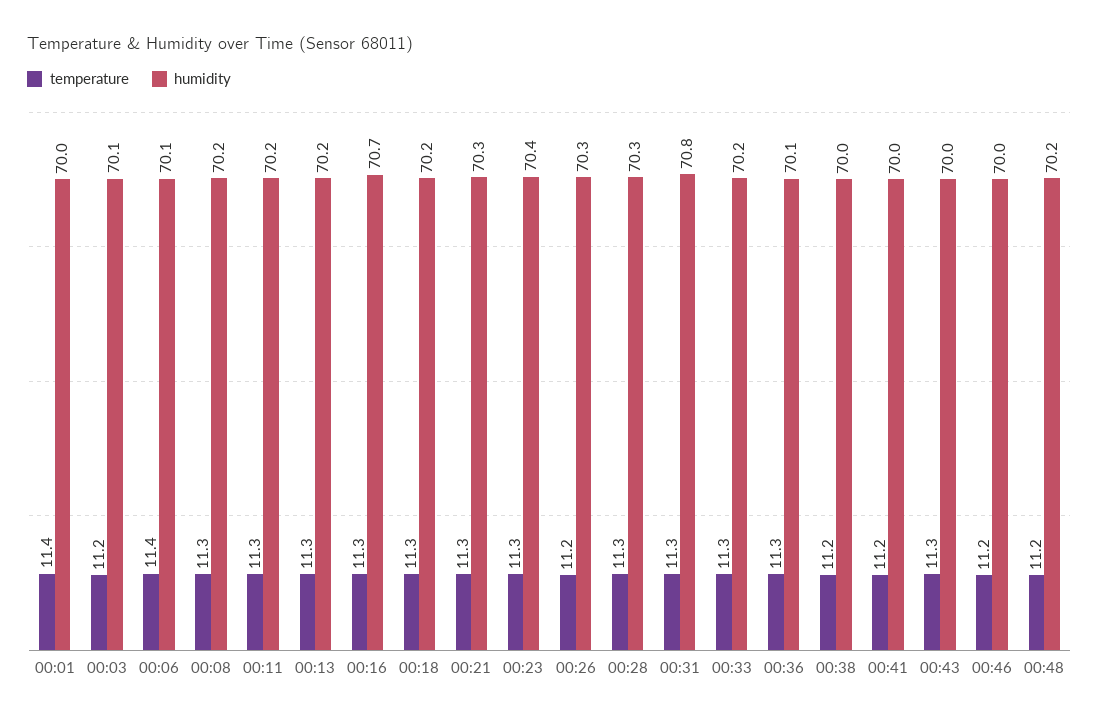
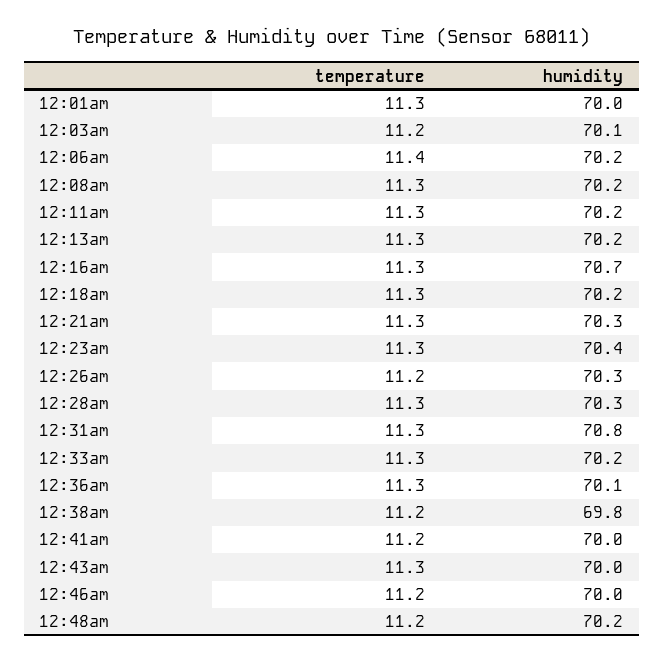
temperature, 00:01: 11.4 -> 11.3
humidity, 00:06: 70.1 -> 70.2
humidity, 00:38: 70 -> 69.8

